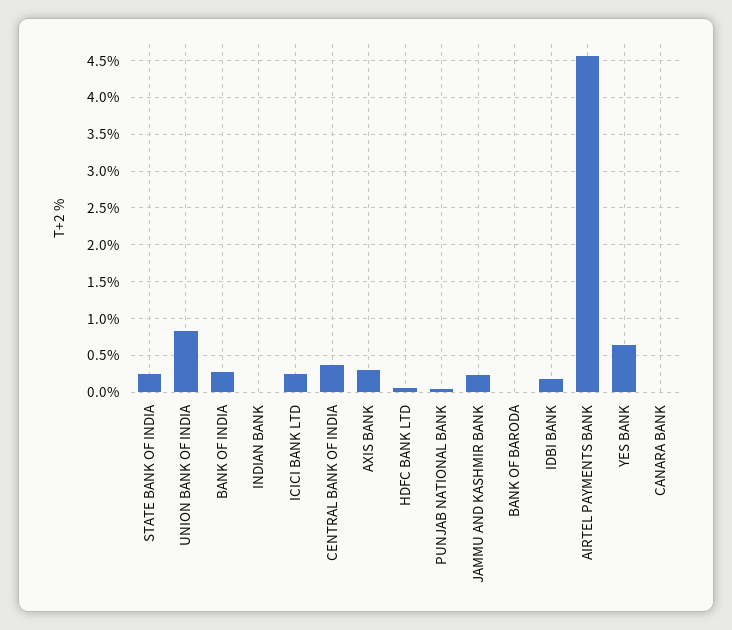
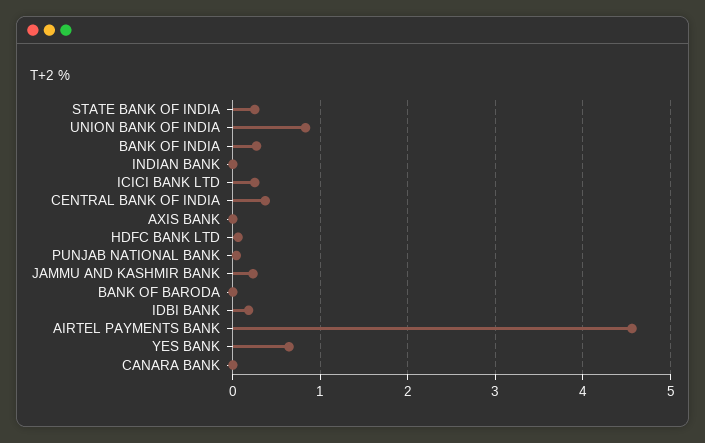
AXIS BANK: 0.3 -> 0

